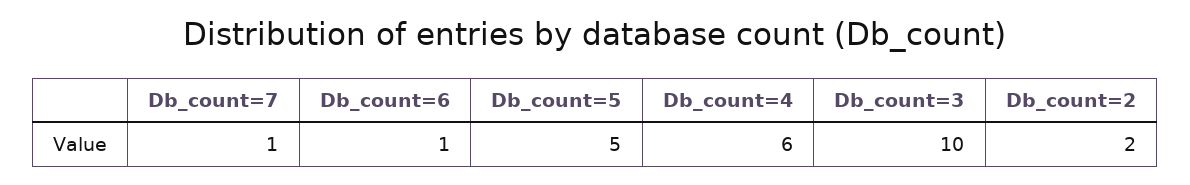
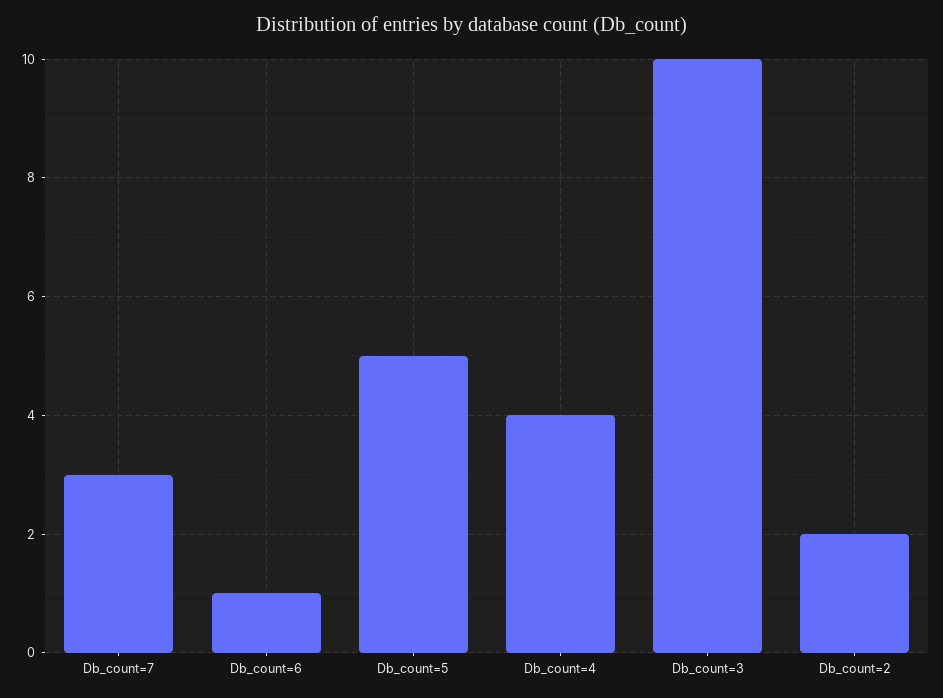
Db_count=7: 1 -> 3
Db_count=4: 6 -> 4

